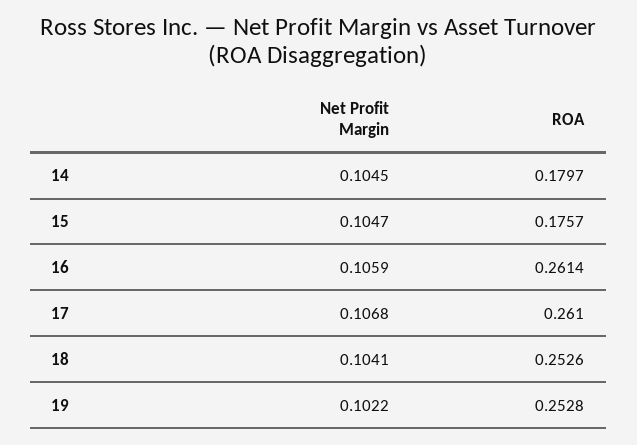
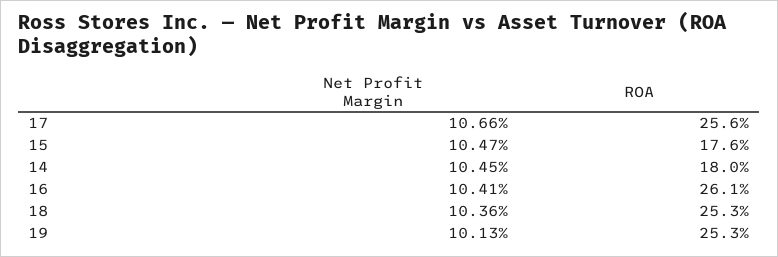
Net Profit Margin, 16: 0.1059 -> 0.1041
Net Profit Margin, 17: 0.1068 -> 0.1066
ROA, 17: 0.261 -> 0.256
Net Profit Margin, 18: 0.1041 -> 0.1036
Net Profit Margin, 19: 0.1022 -> 0.1013

